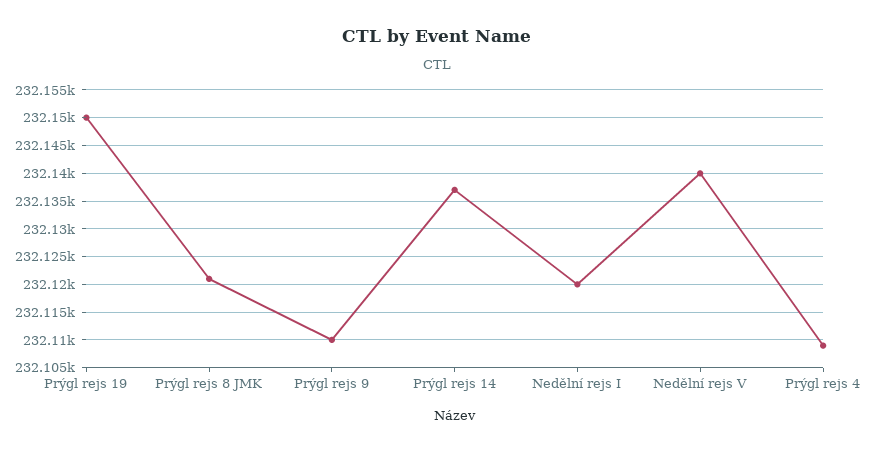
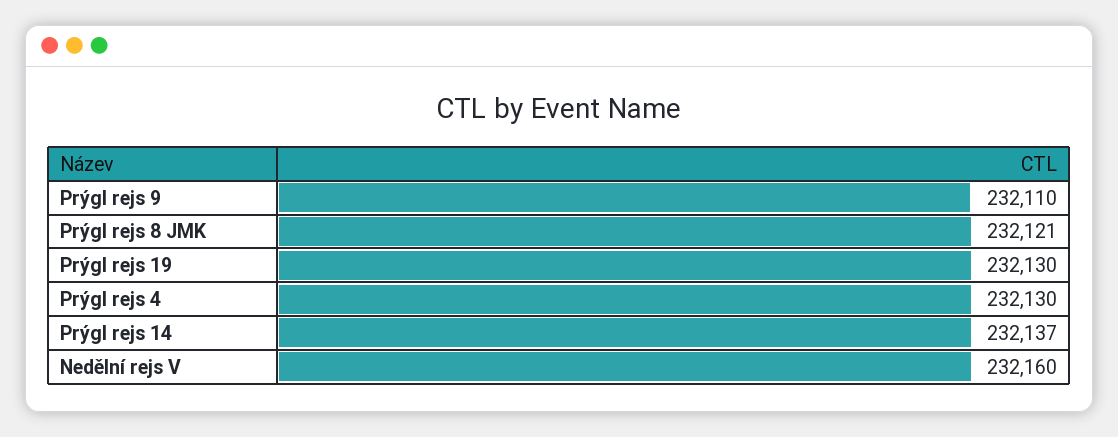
Prýgl rejs 19: 232150 -> 232130
Nedělní rejs I: 232120 -> none
Nedělní rejs V: 232140 -> 232160
Prýgl rejs 4: 232110 -> 232130

